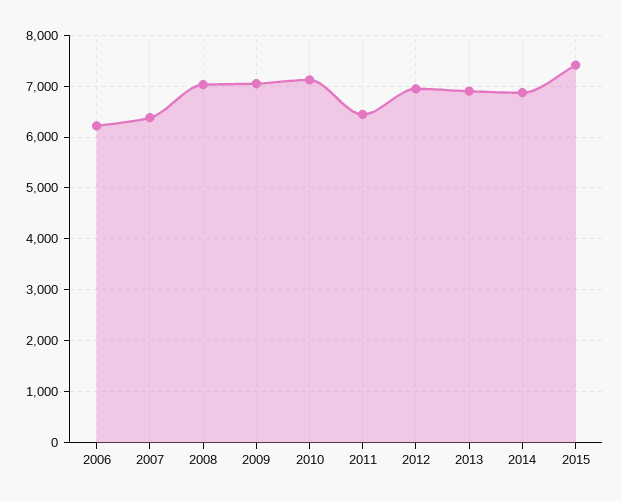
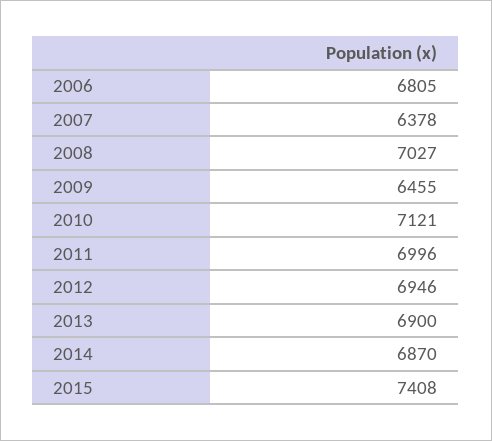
2006: 6200 -> 6805
2009: 7000 -> 6455
2011: 6400 -> 6996

